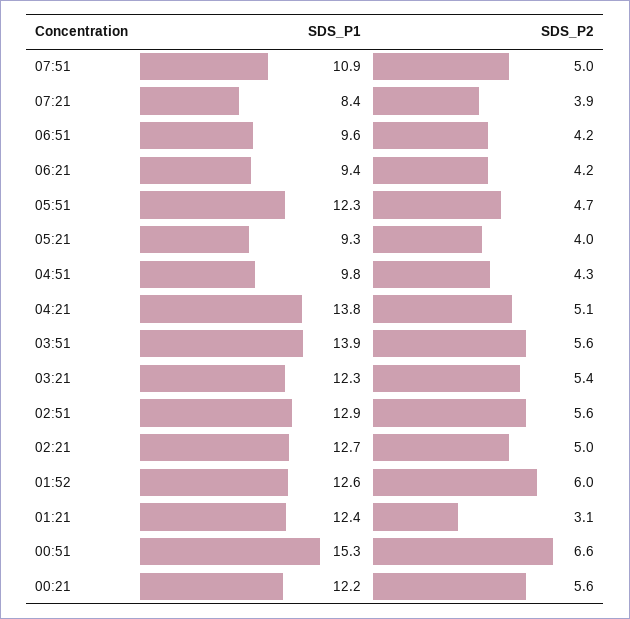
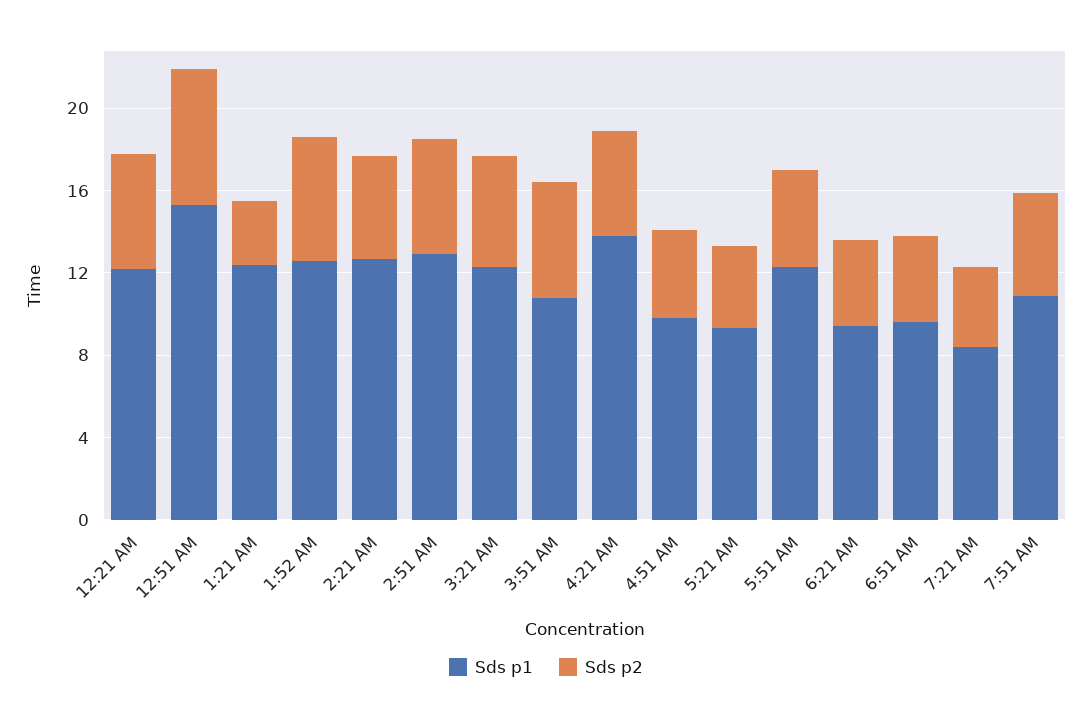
SDS_P1, 03:51: 13.9 -> 11

